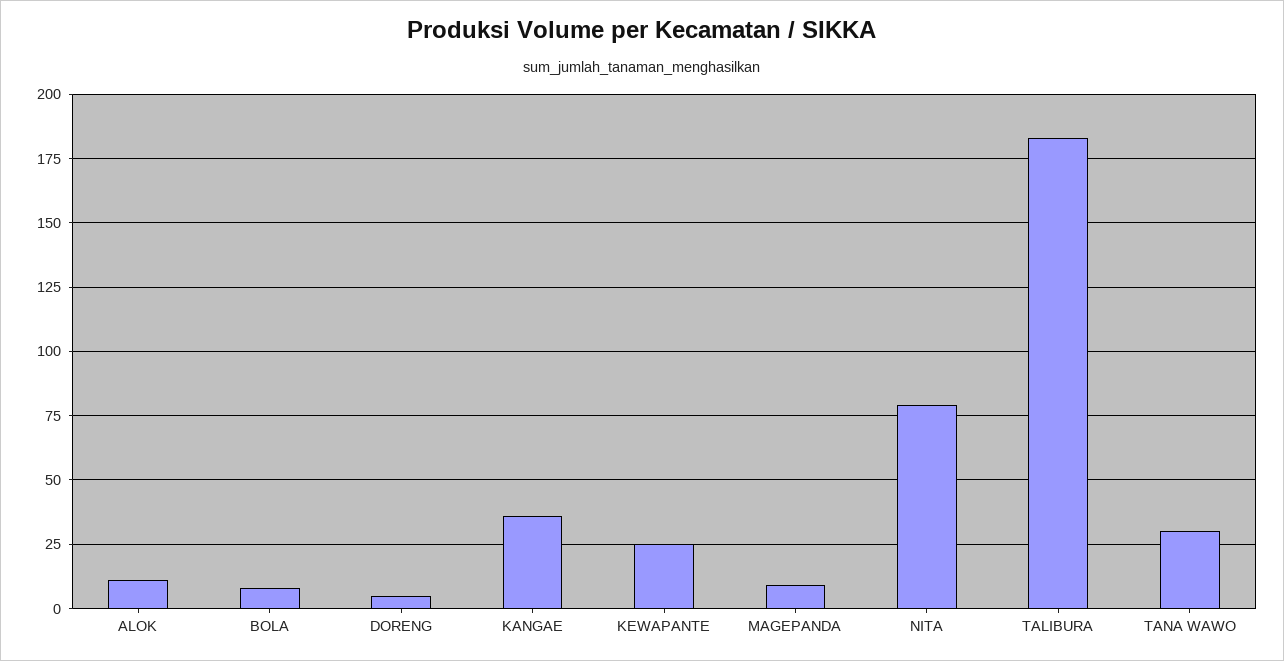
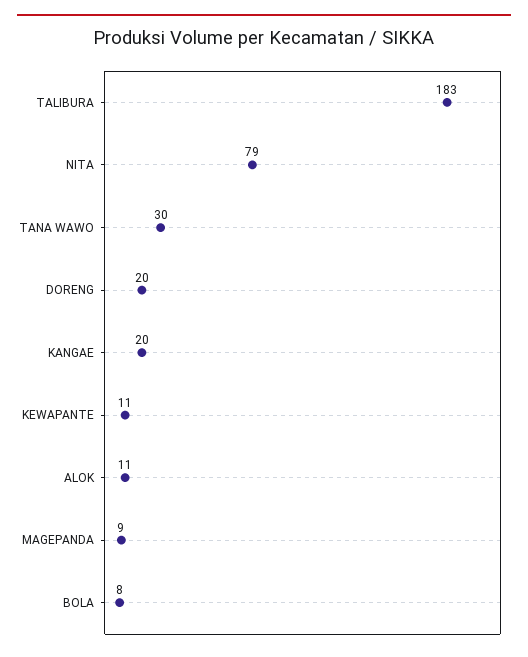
DORENG: 5 -> 20
KANGAE: 35 -> 20
KEWAPANTE: 25 -> 11

